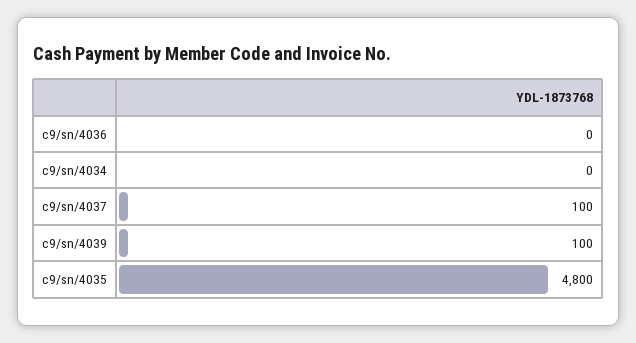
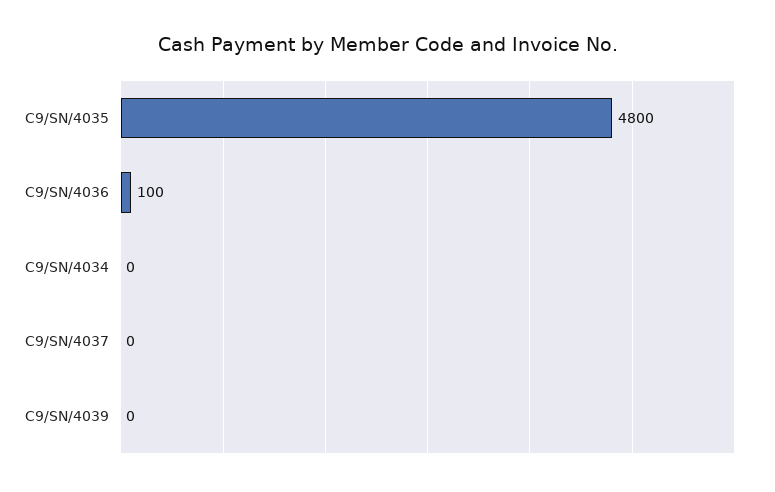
c9/sn/4036: 0 -> 100
c9/sn/4037: 100 -> 0
c9/sn/4039: 100 -> 0

